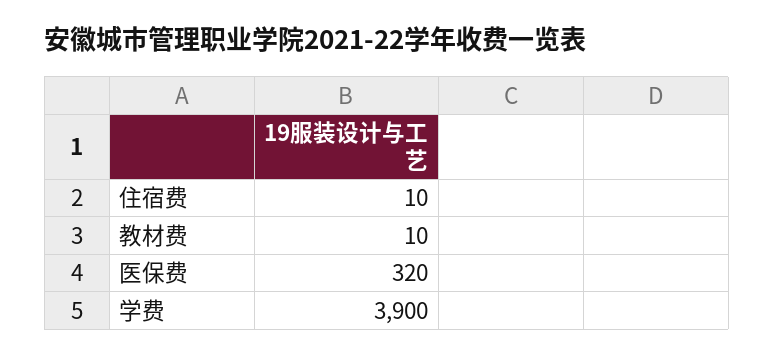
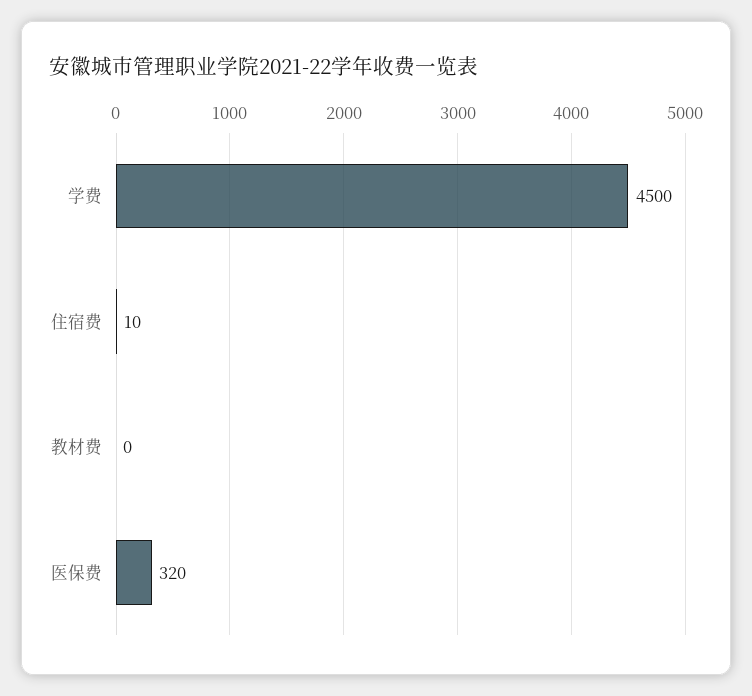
教材费: 10 -> 0
学费: 3900 -> 4500

